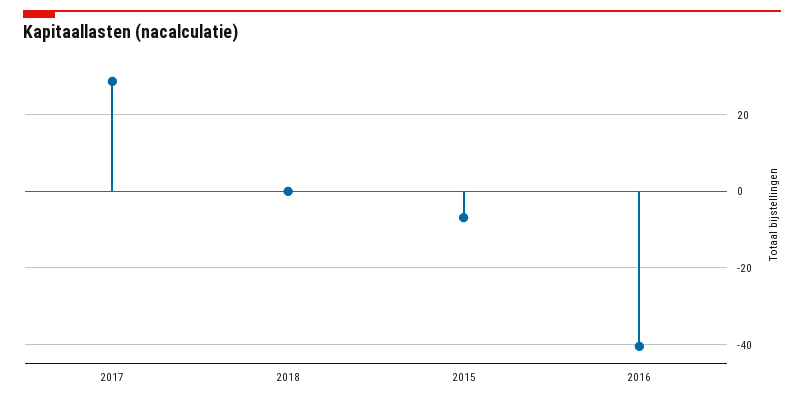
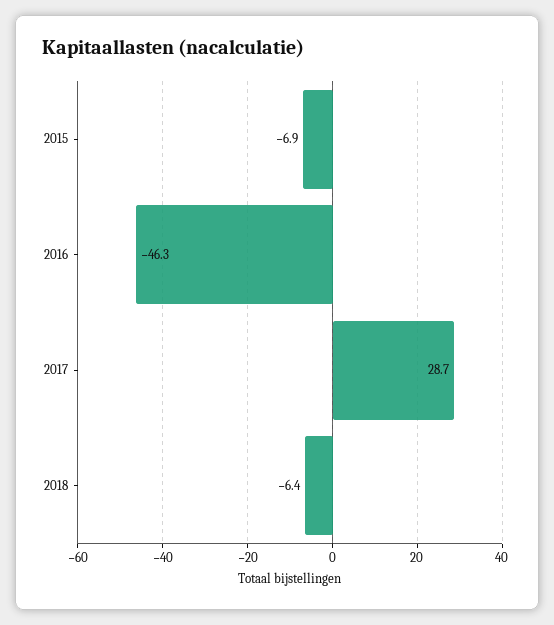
2018: 0 -> -6.4
2016: -40 -> -46.3

